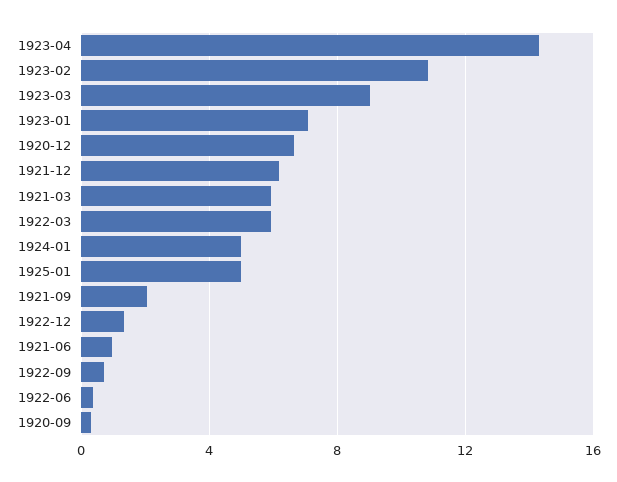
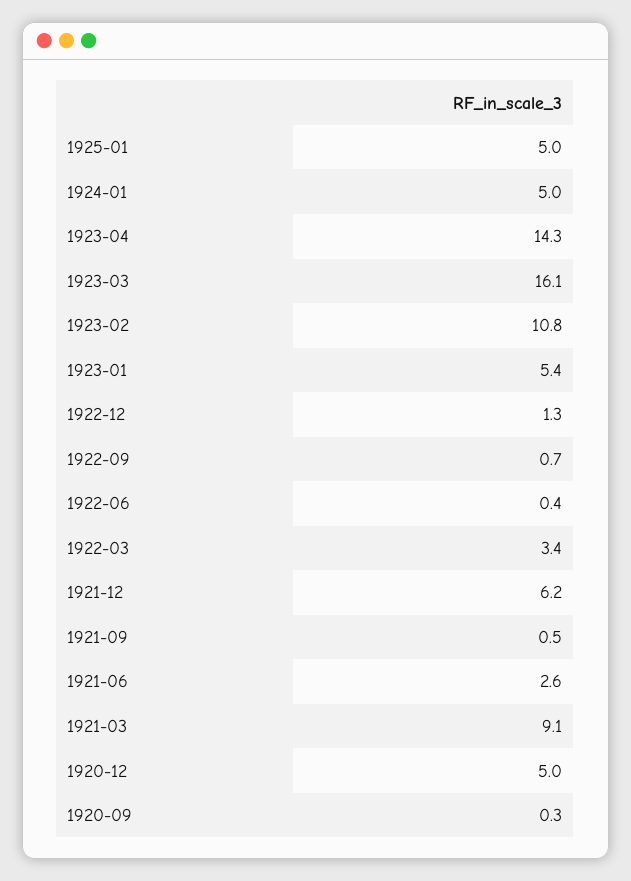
1923-03: 9 -> 16.1
1923-01: 7 -> 5.4
1920-12: 6.5 -> 5
1921-03: 6 -> 9.1
1922-03: 6 -> 3.4
1921-09: 2 -> 0.5
1921-06: 1 -> 2.6

